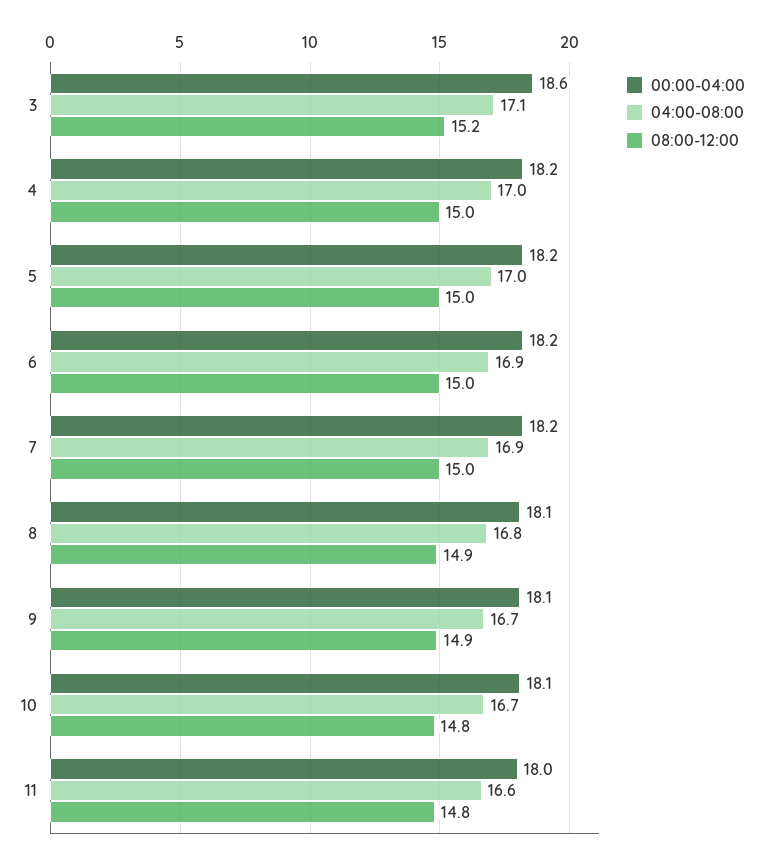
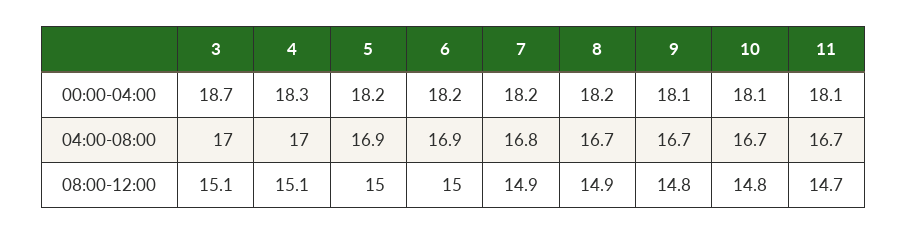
00:00-04:00, 3: 18.6 -> 18.7
04:00-08:00, 3: 17.1 -> 17
08:00-12:00, 3: 15.2 -> 15.1
00:00-04:00, 4: 18.2 -> 18.3
08:00-12:00, 4: 15 -> 15.1
04:00-08:00, 5: 17 -> 16.9
04:00-08:00, 7: 16.9 -> 16.8
08:00-12:00, 7: 15 -> 14.9
00:00-04:00, 8: 18.1 -> 18.2
04:00-08:00, 8: 16.8 -> 16.7
08:00-12:00, 9: 14.9 -> 14.8
00:00-04:00, 11: 18 -> 18.1
04:00-08:00, 11: 16.6 -> 16.7
08:00-12:00, 11: 14.8 -> 14.7

